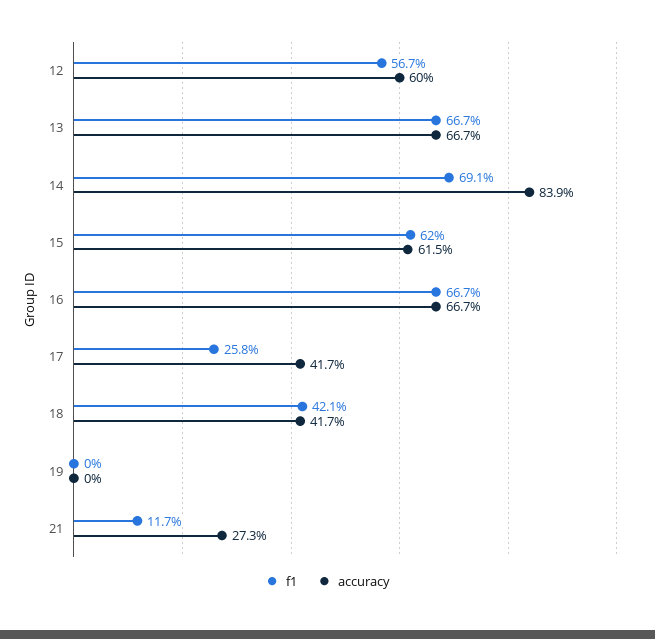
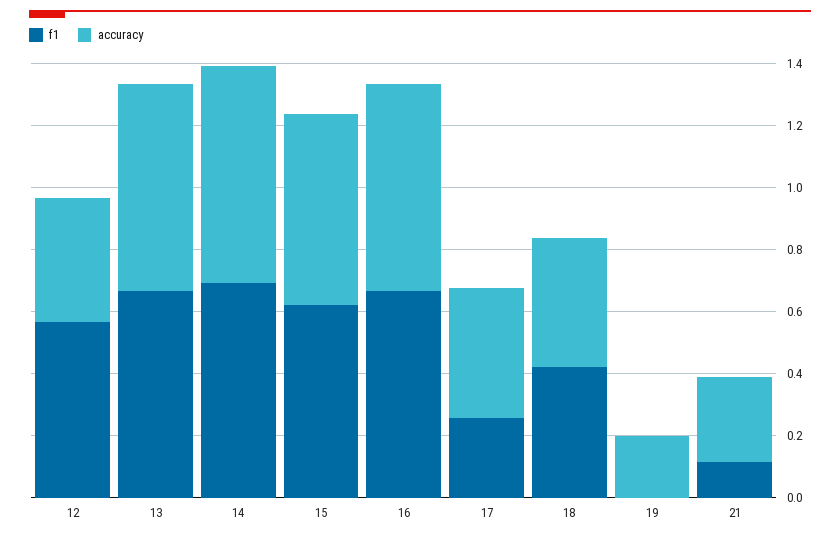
accuracy, 12: 0.6 -> 0.4
accuracy, 14: 0.839 -> 0.7
accuracy, 19: 0 -> 0.2

